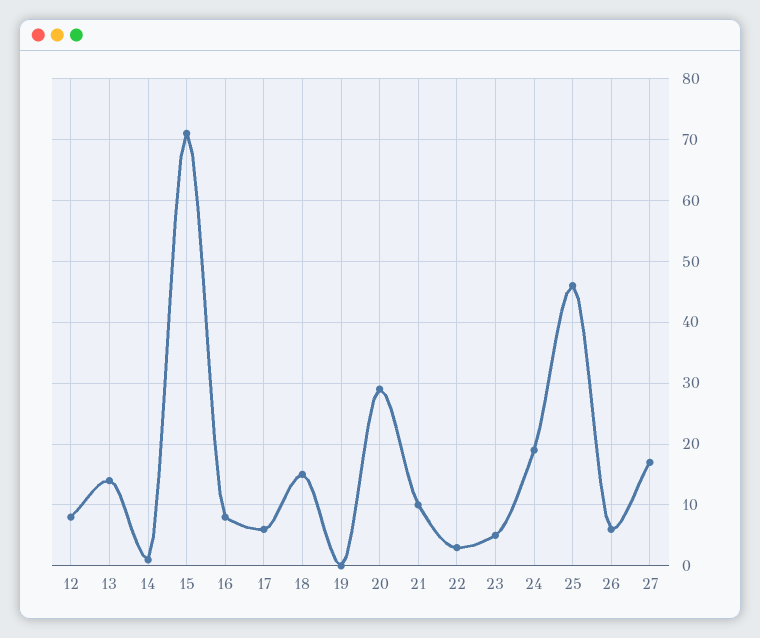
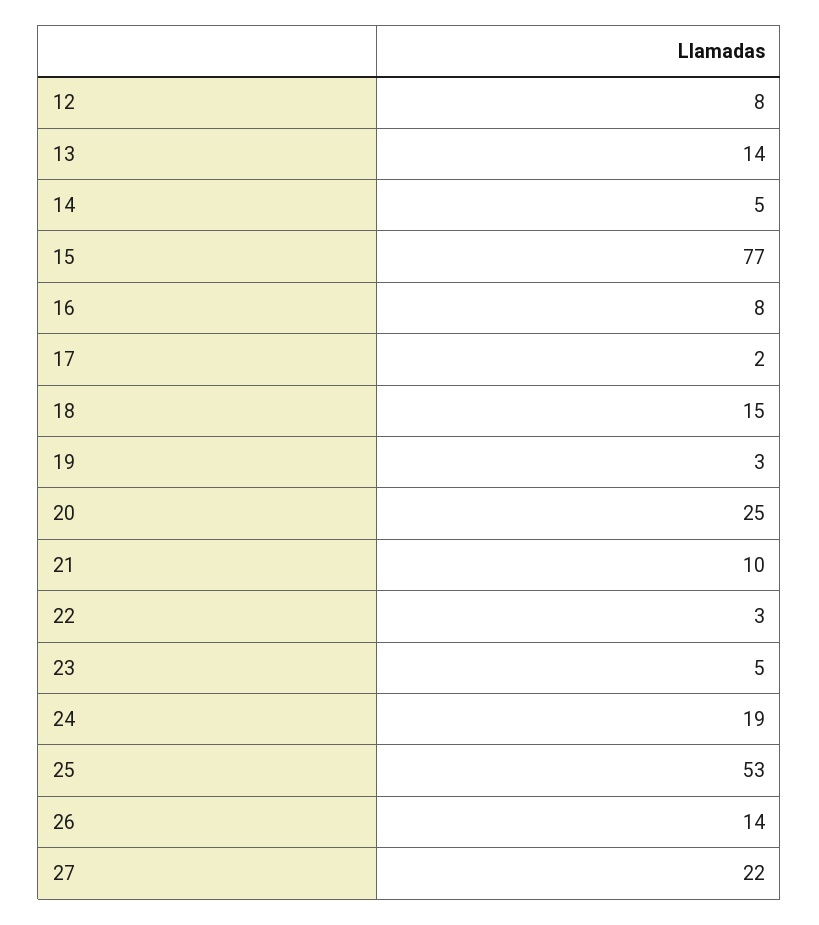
14: 1 -> 5
15: 71 -> 77
17: 6 -> 2
19: 0 -> 3
20: 29 -> 25
25: 46 -> 53
26: 6 -> 14
27: 17 -> 22

